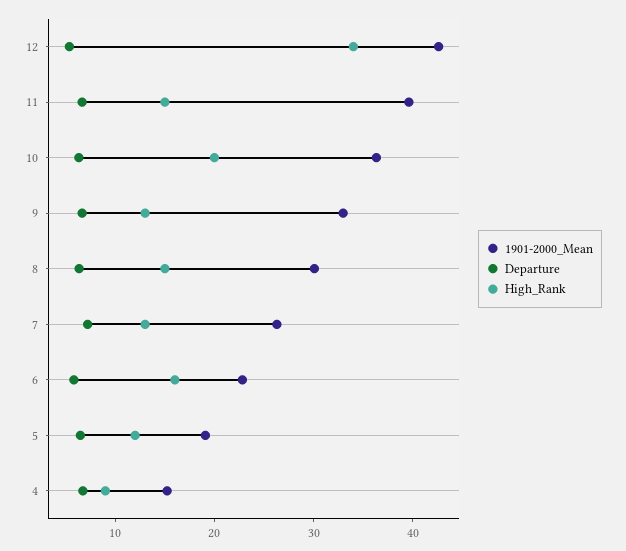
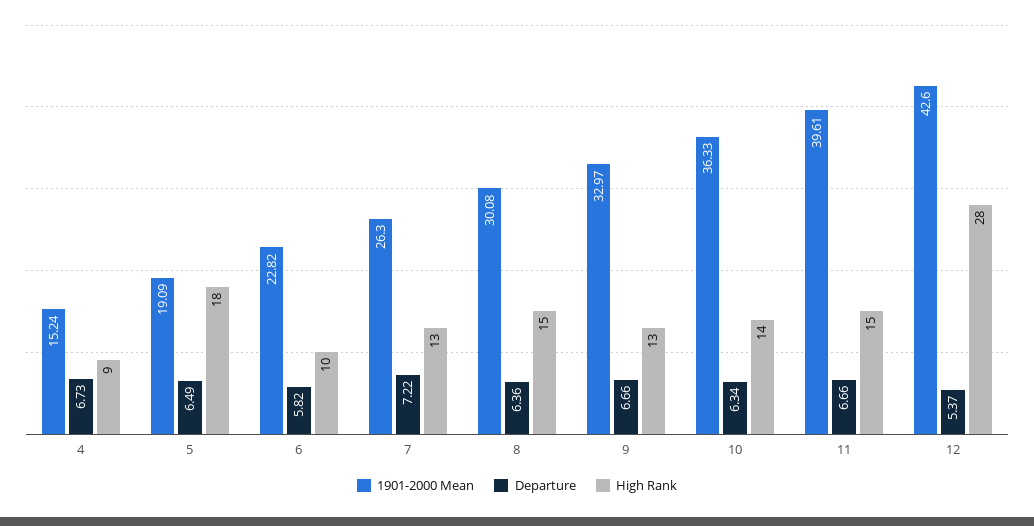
High_Rank, 12: 34 -> 28
High_Rank, 10: 20 -> 14
High_Rank, 6: 16 -> 10
High_Rank, 5: 12 -> 18

